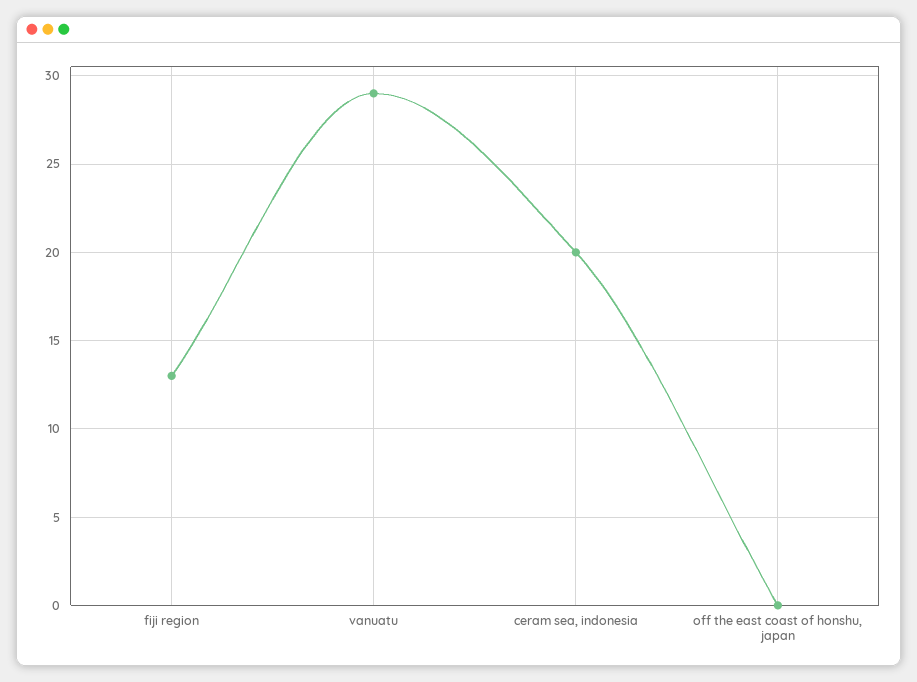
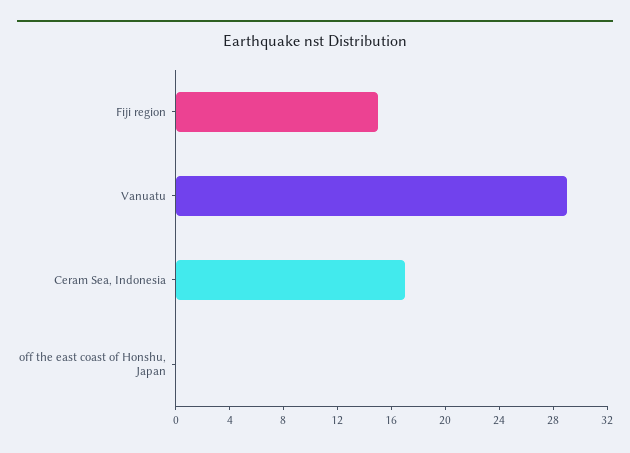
fiji region: 13 -> 15
ceram sea, indonesia: 20 -> 17

